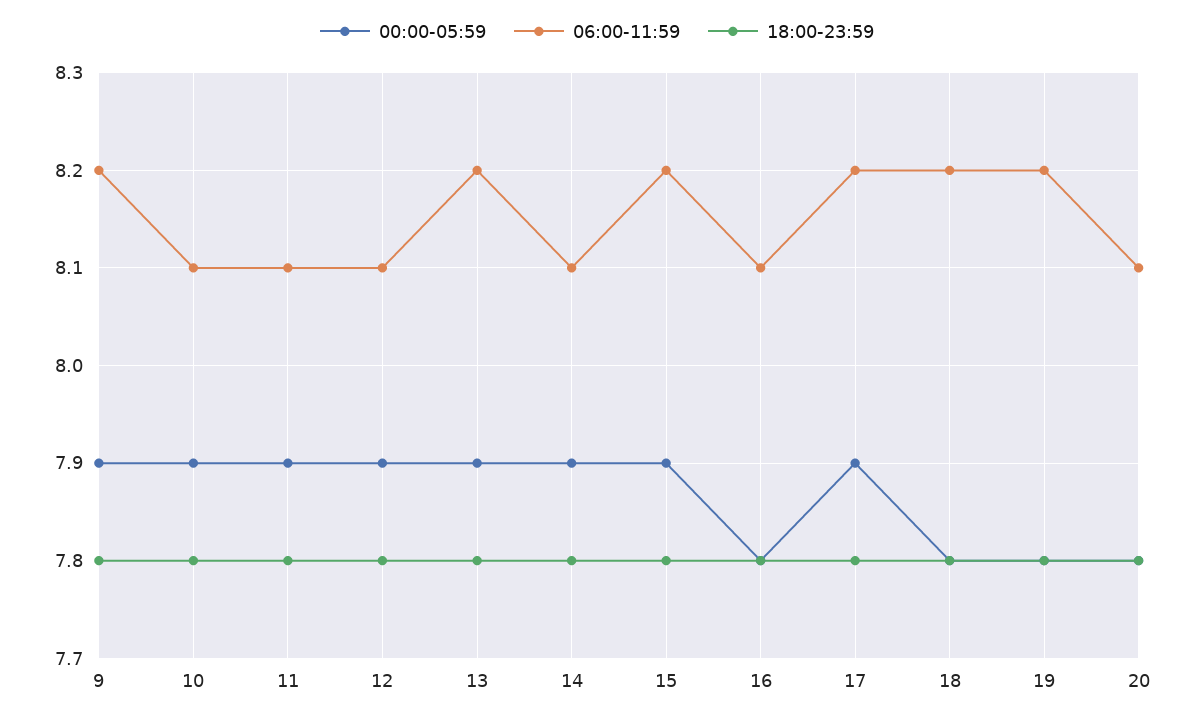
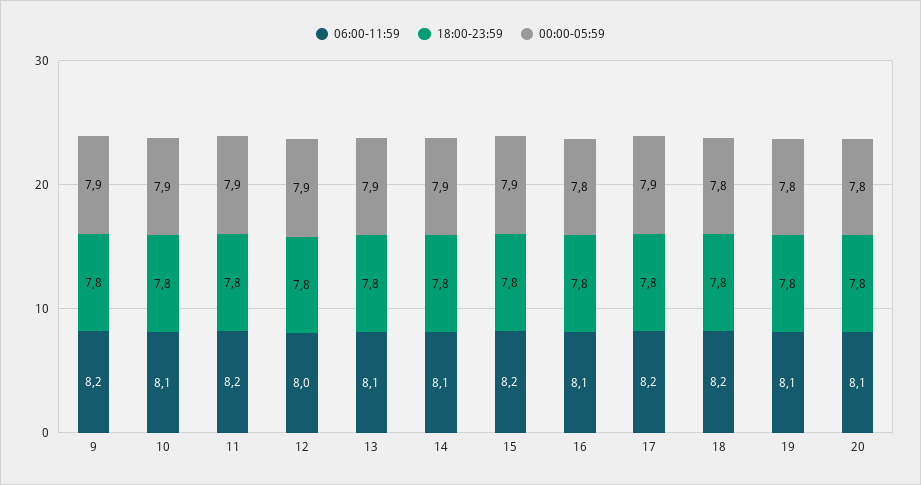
06:00-11:59, 11: 8.1 -> 8.2
06:00-11:59, 12: 8.1 -> 8
06:00-11:59, 13: 8.2 -> 8.1
06:00-11:59, 19: 8.2 -> 8.1

